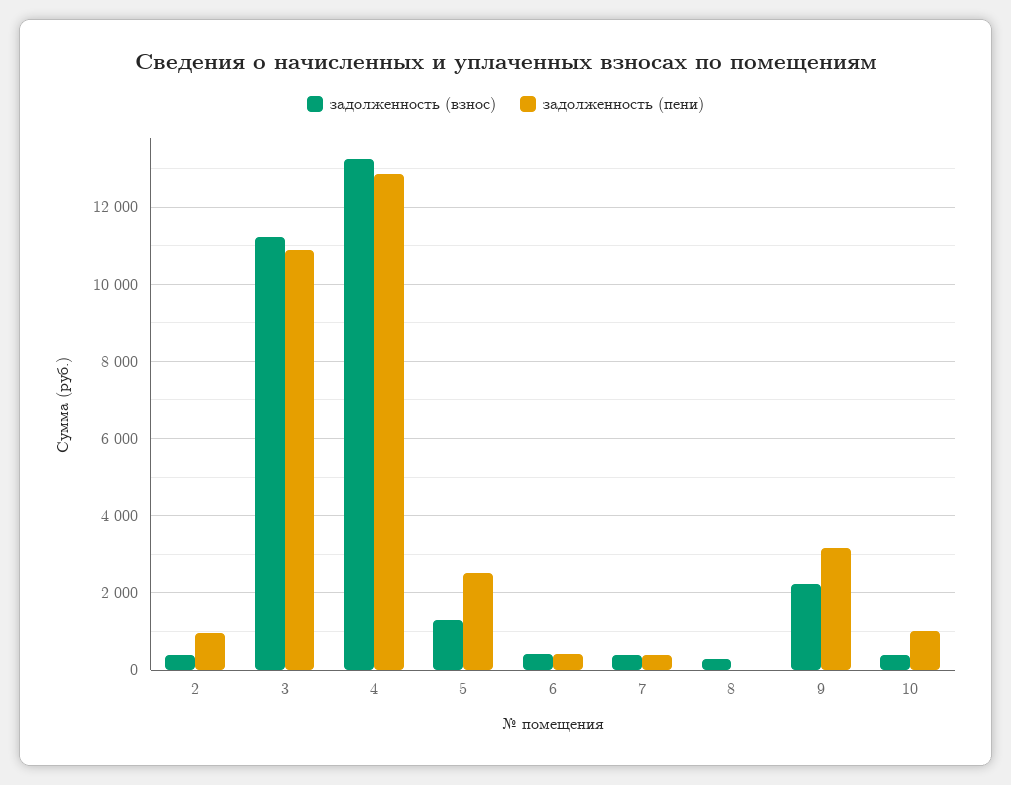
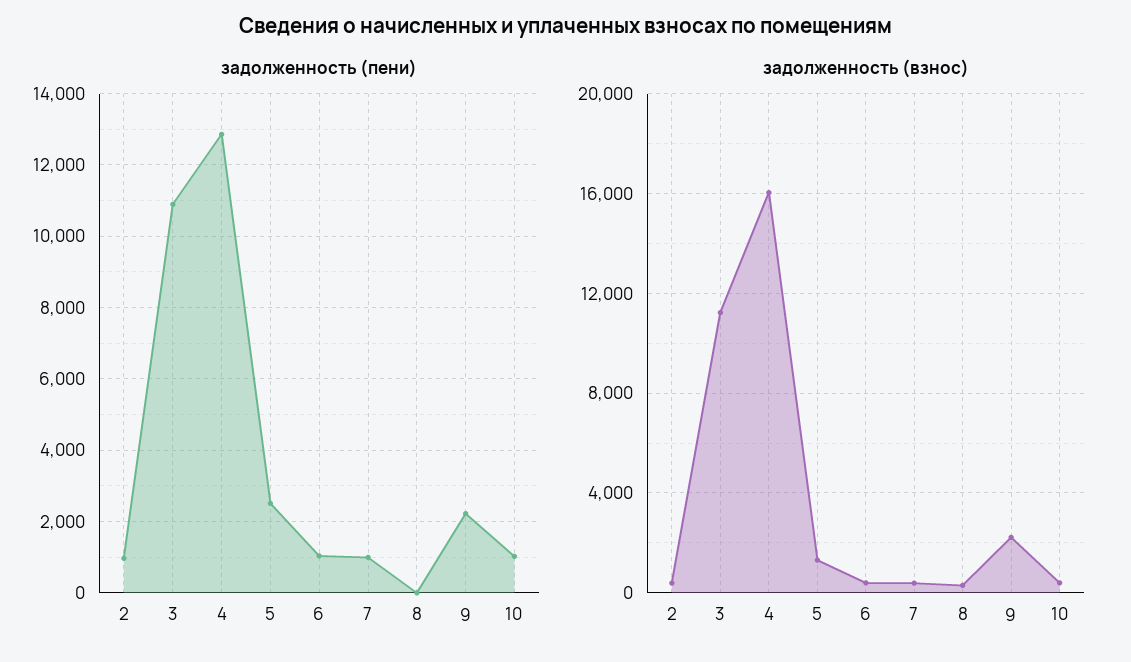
задолженность (взнос), 4: 13200 -> 16000
задолженность (пени), 6: 400 -> 1000
задолженность (пени), 7: 400 -> 1000
задолженность (пени), 9: 3200 -> 2200

